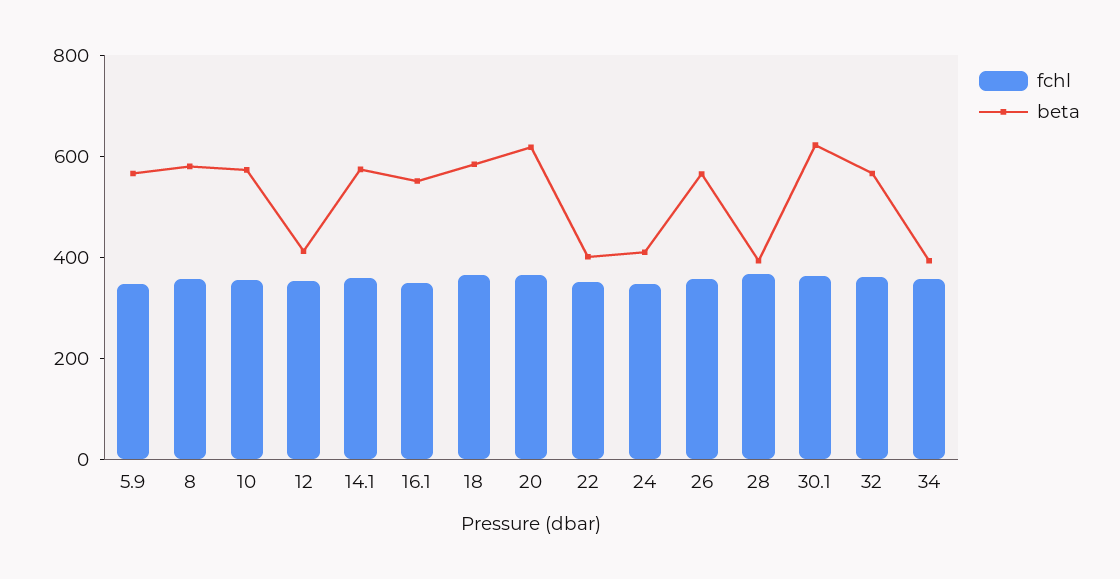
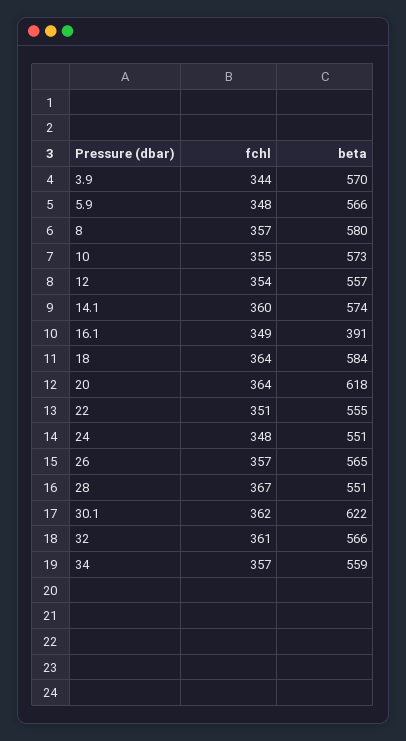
beta, 12: 400 -> 557
beta, 16.1: 550 -> 391
beta, 22: 400 -> 555
beta, 24: 400 -> 551
beta, 28: 400 -> 551
beta, 34: 400 -> 559
fchl, 3.9: none -> 344
beta, 3.9: none -> 570

